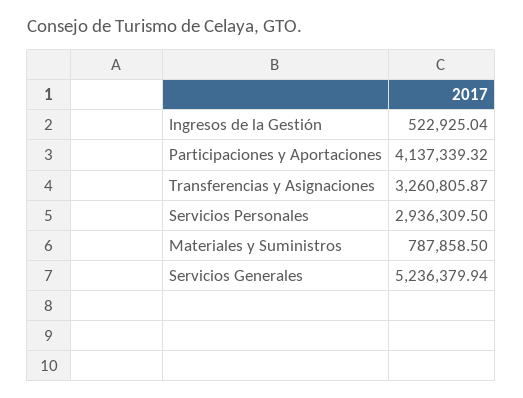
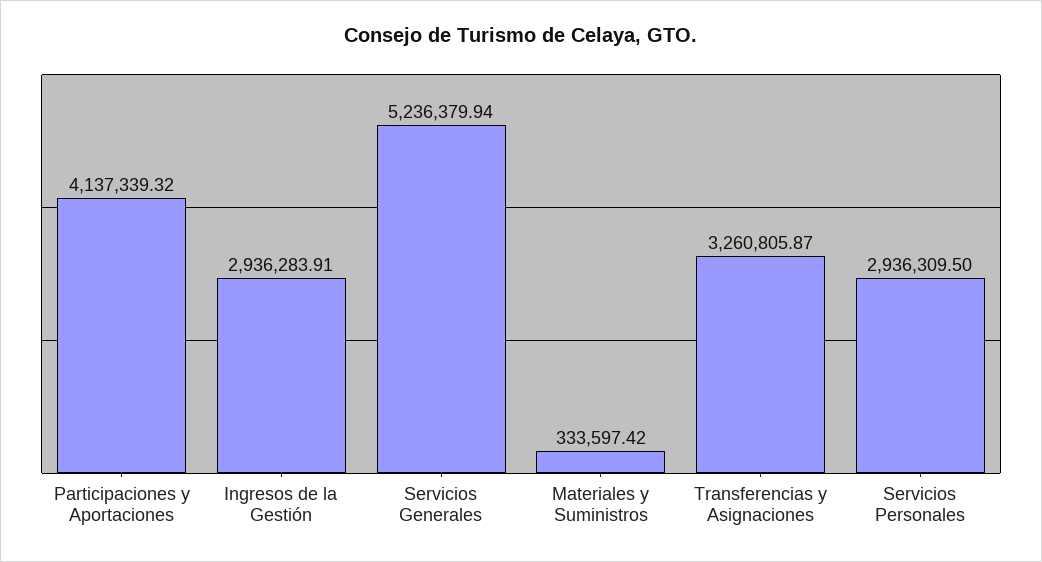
Ingresos de la Gestión: 522925.04 -> 2936283.91
Materiales y Suministros: 787858.5 -> 333597.42

